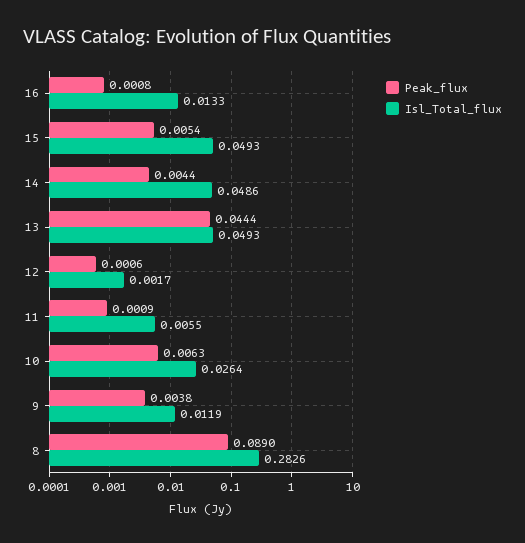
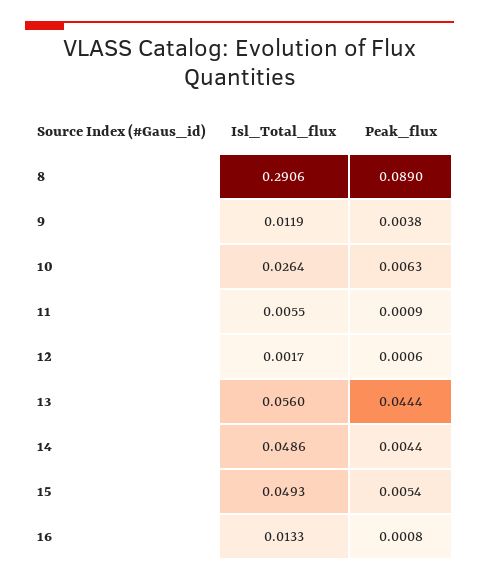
Isl_Total_flux, 13: 0.0493 -> 0.056
Isl_Total_flux, 8: 0.2826 -> 0.2906

